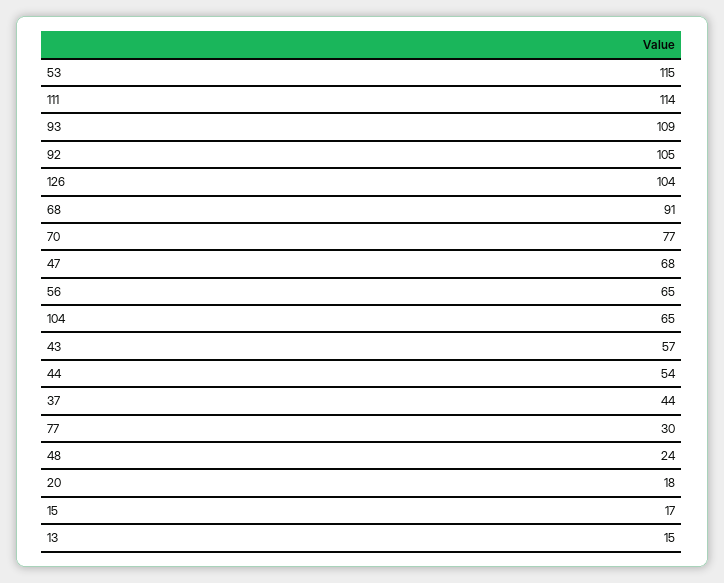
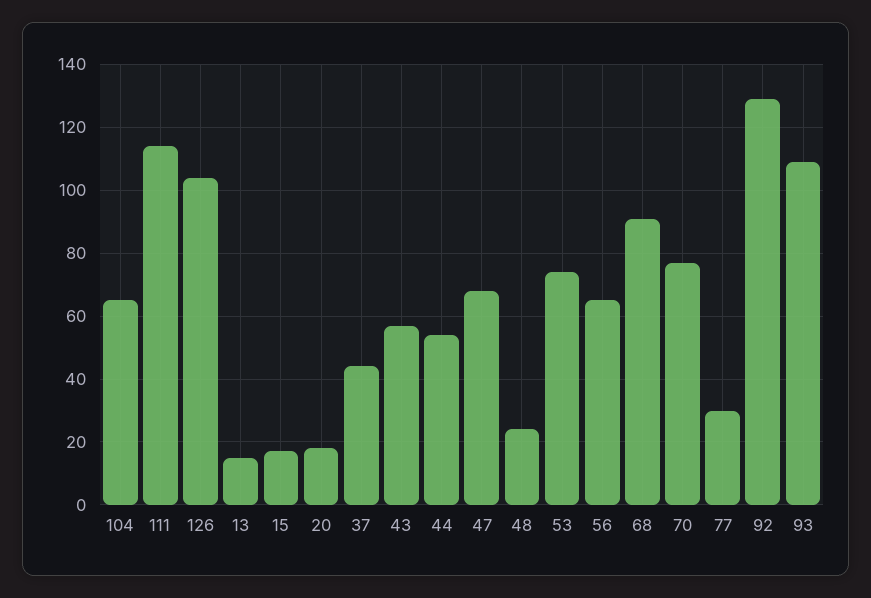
53: 115 -> 75
92: 105 -> 130

